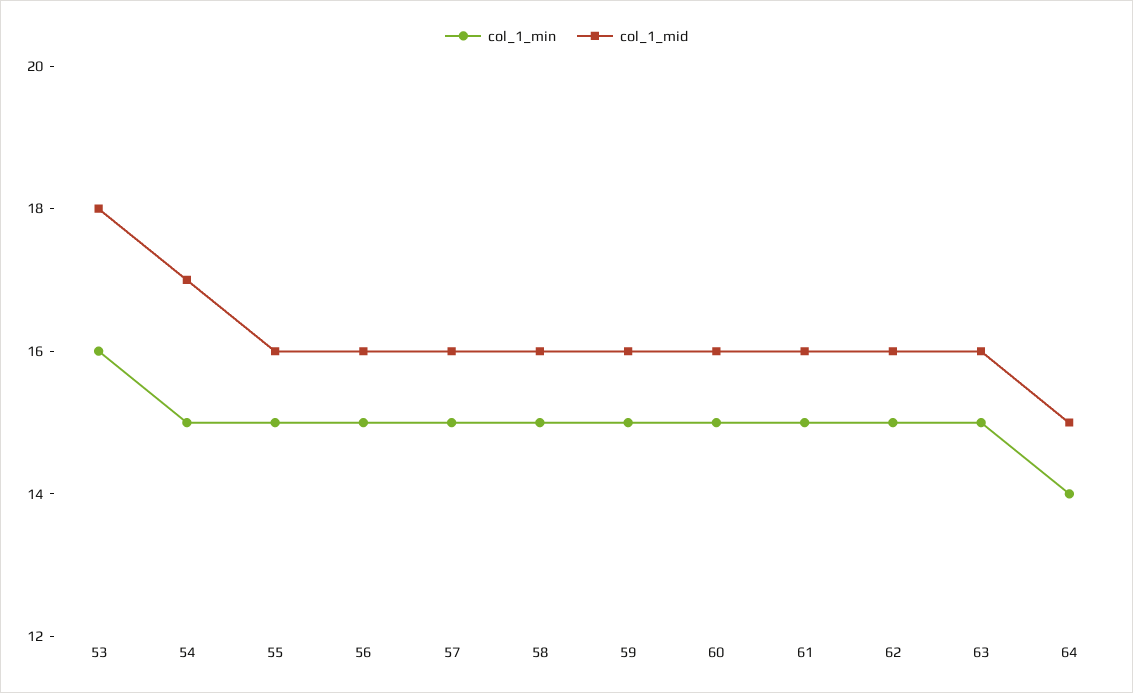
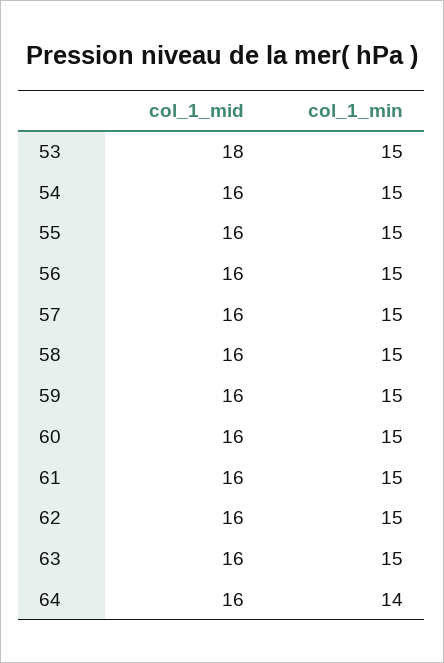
col_1_min, 53: 16 -> 15
col_1_mid, 54: 17 -> 16
col_1_mid, 64: 15 -> 16

